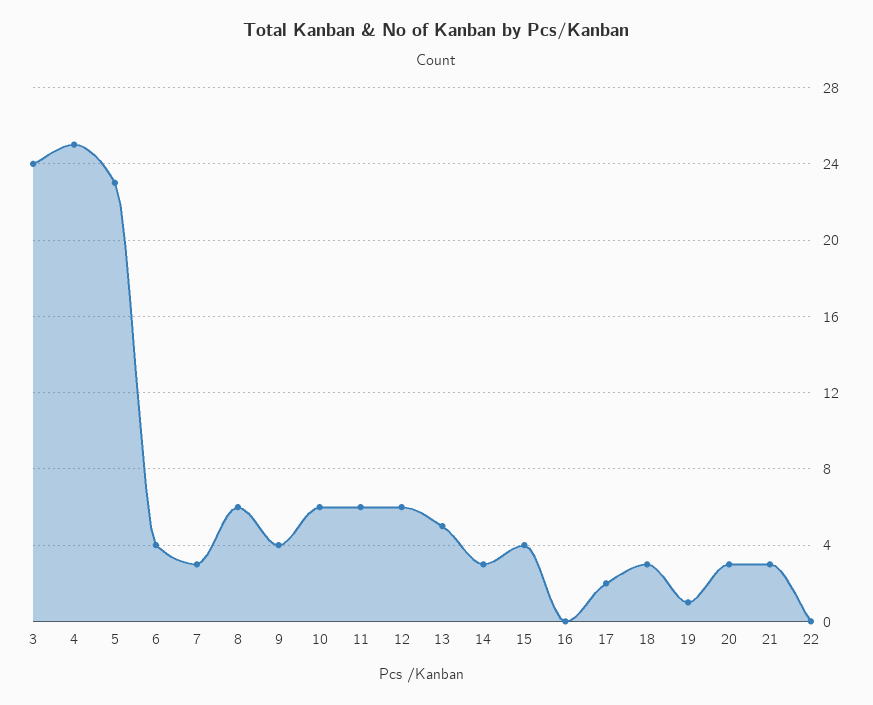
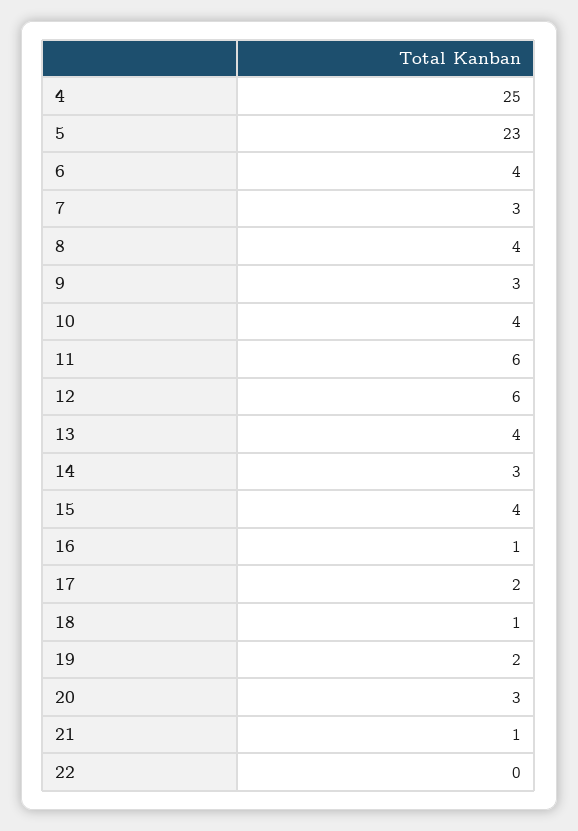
3: 24 -> none
8: 6 -> 4
9: 4 -> 3
10: 6 -> 4
13: 5 -> 4
16: 0 -> 1
18: 3 -> 1
19: 1 -> 2
21: 3 -> 1

